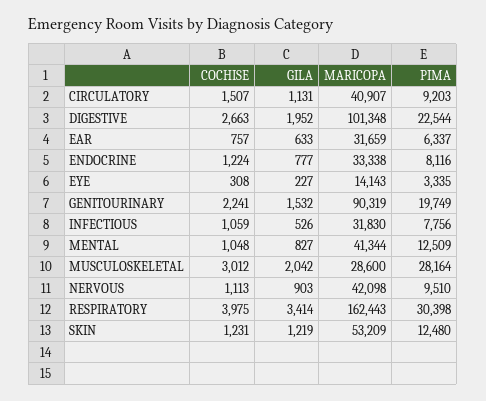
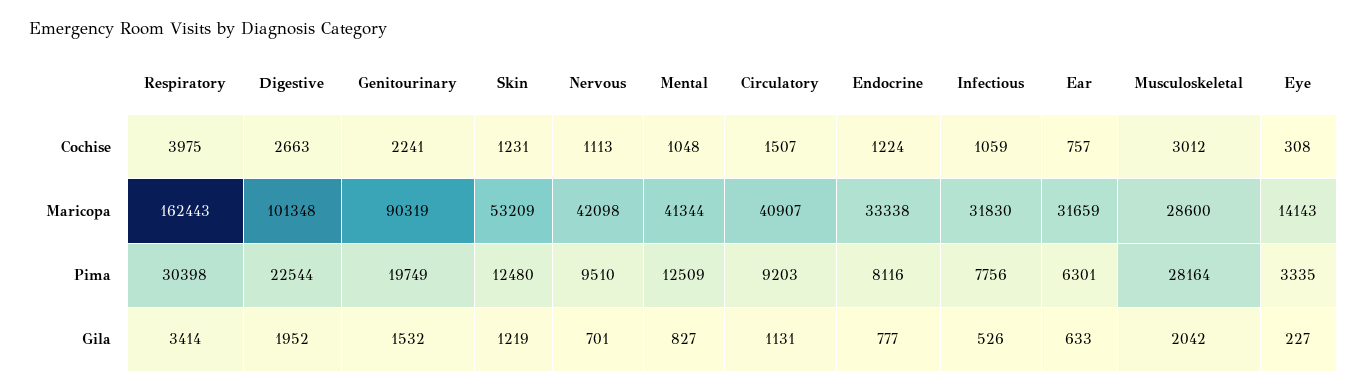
PIMA, EAR: 6337 -> 6301
GILA, NERVOUS: 903 -> 701

